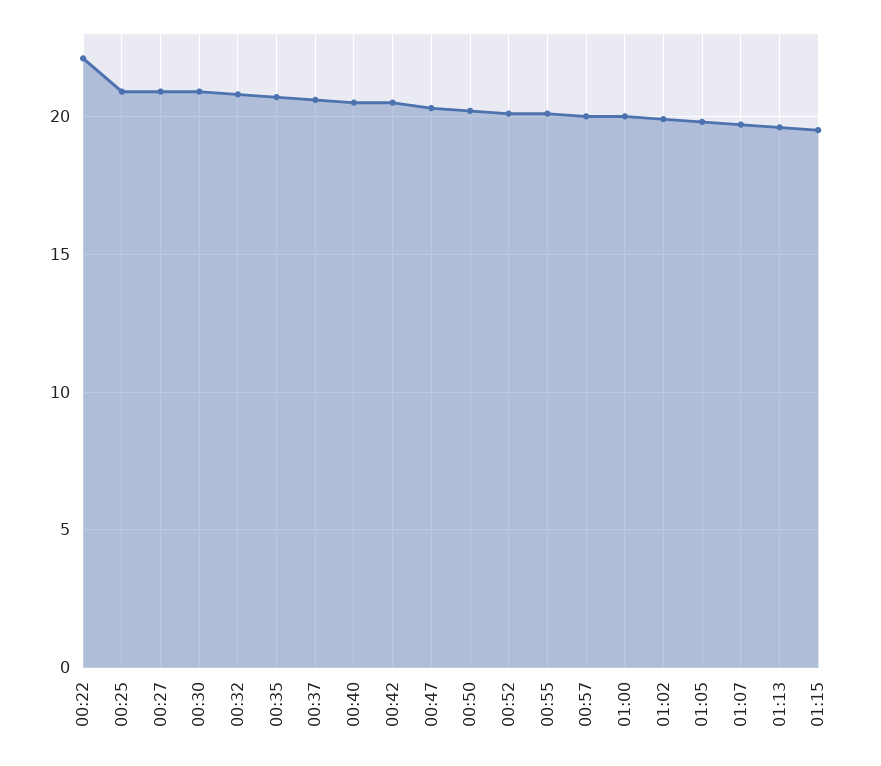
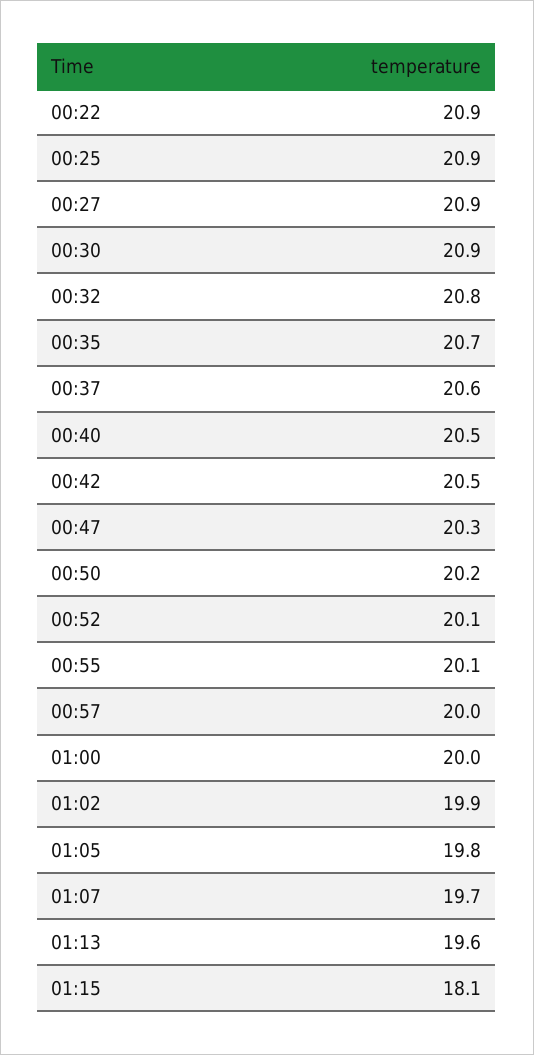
00:22: 22 -> 20.9
01:15: 19.5 -> 18.1

